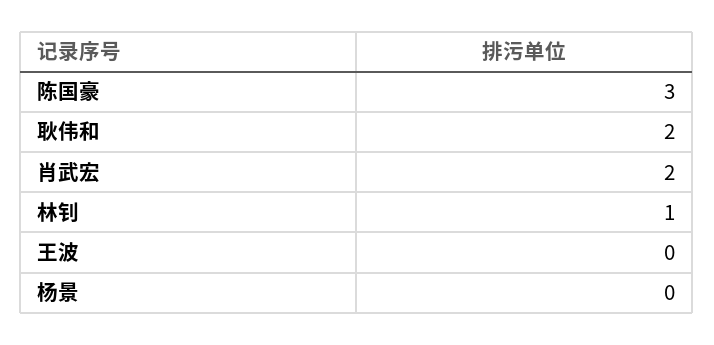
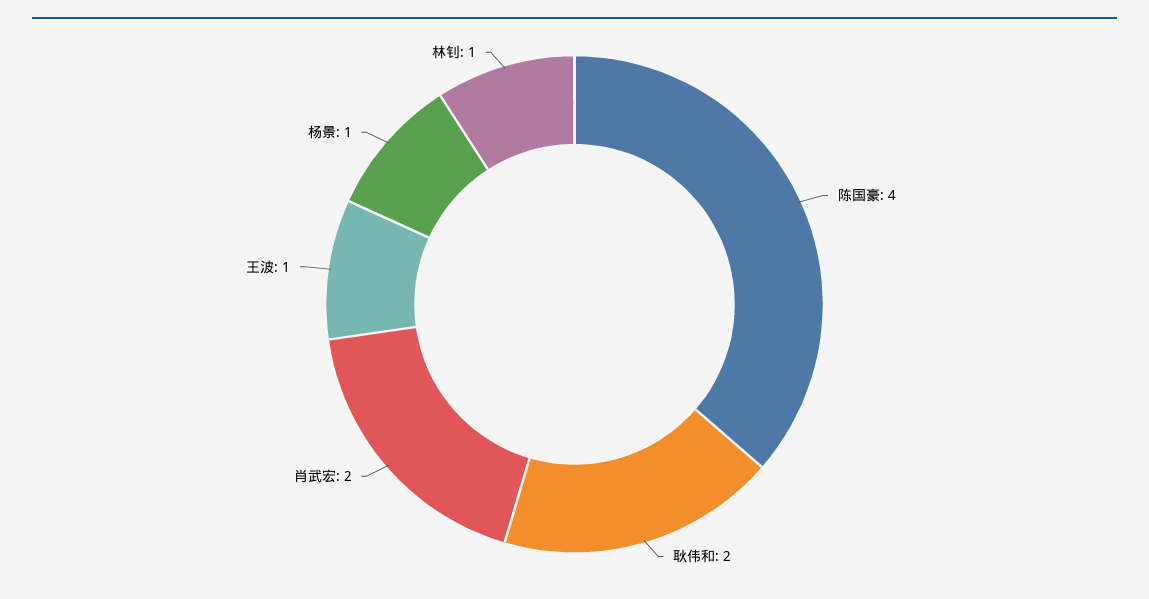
陈国豪: 3 -> 4
王波: 0 -> 1
杨景: 0 -> 1

